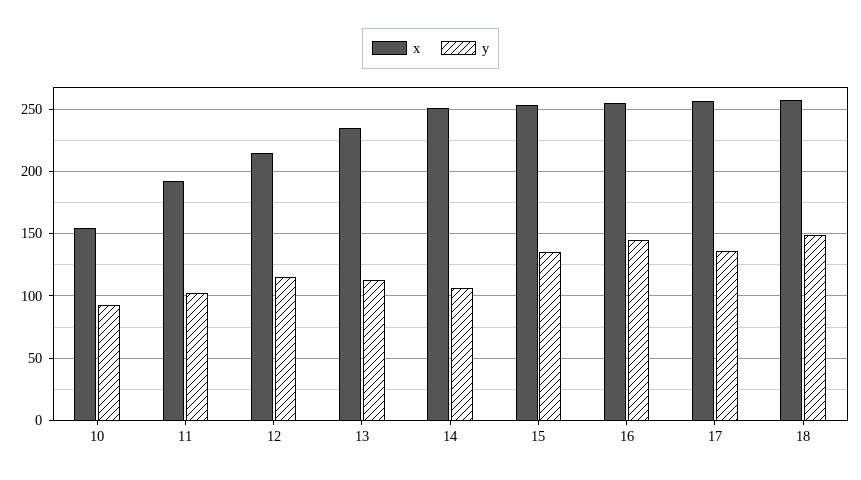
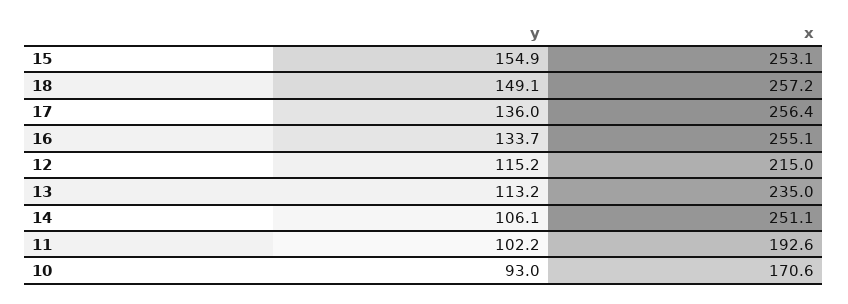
x, 10: 155 -> 170.6
y, 15: 135 -> 154.9
y, 16: 145 -> 133.7

